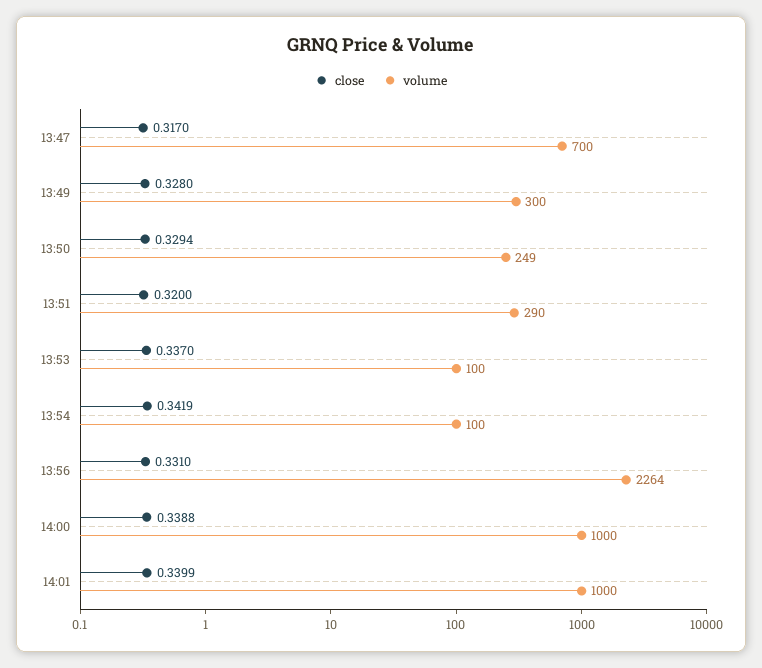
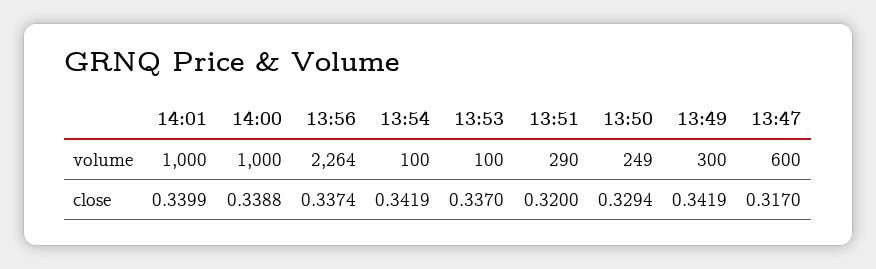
volume, 13:47: 700 -> 600
close, 13:49: 0.328 -> 0.3419
close, 13:56: 0.331 -> 0.3374

